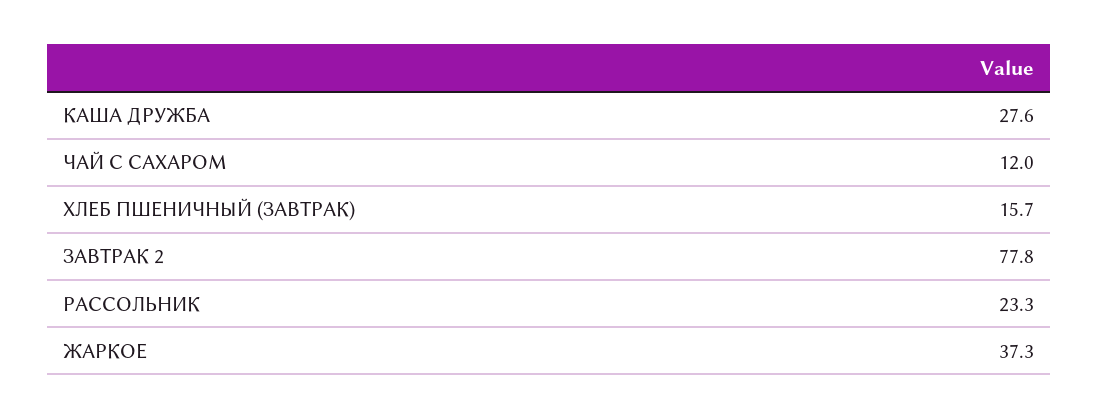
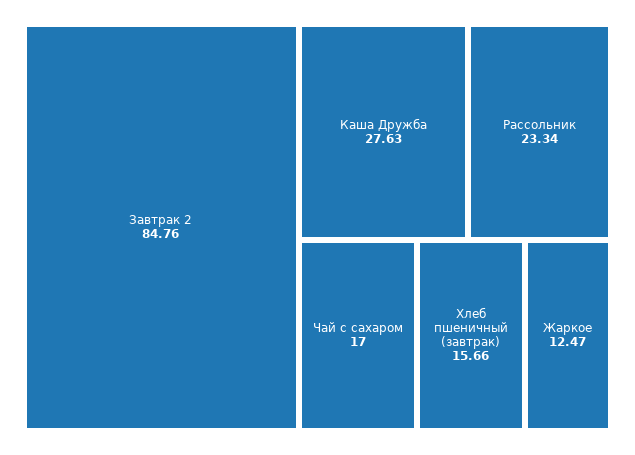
ЧАЙ С САХАРОМ: 12 -> 17
ЗАВТРАК 2: 77.8 -> 84.76
ЖАРКОЕ: 37.3 -> 12.47

